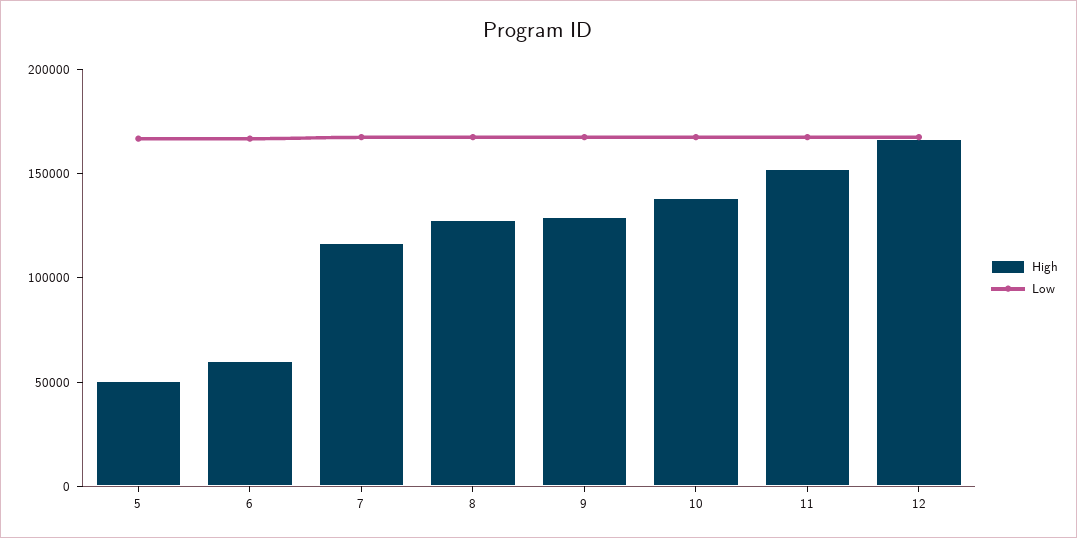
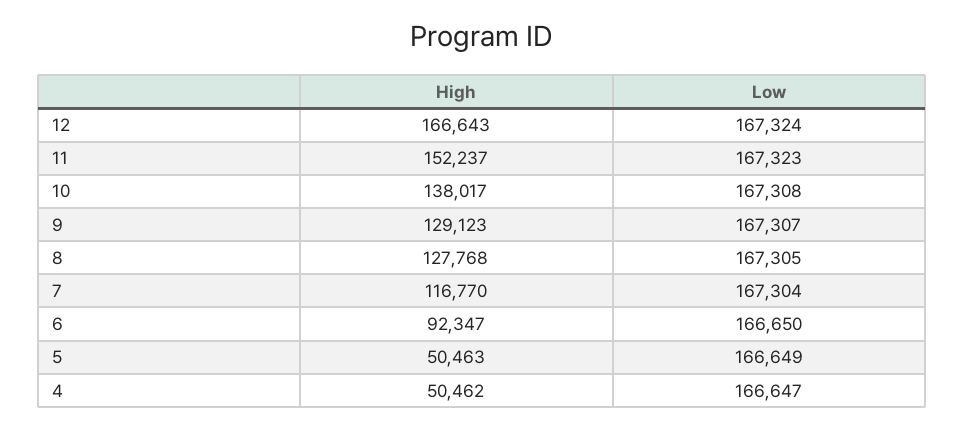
High, 6: 60000 -> 92347
High, 4: none -> 50462
Low, 4: none -> 166647

